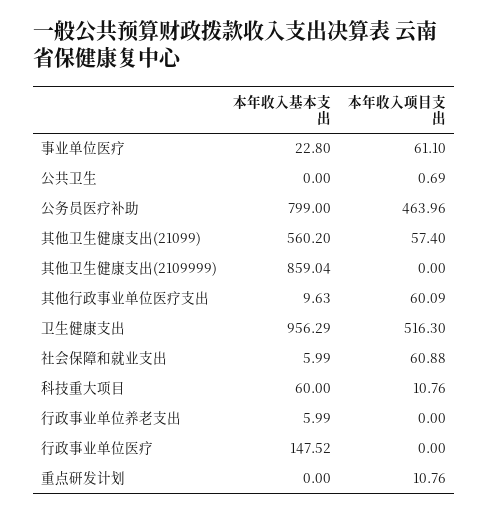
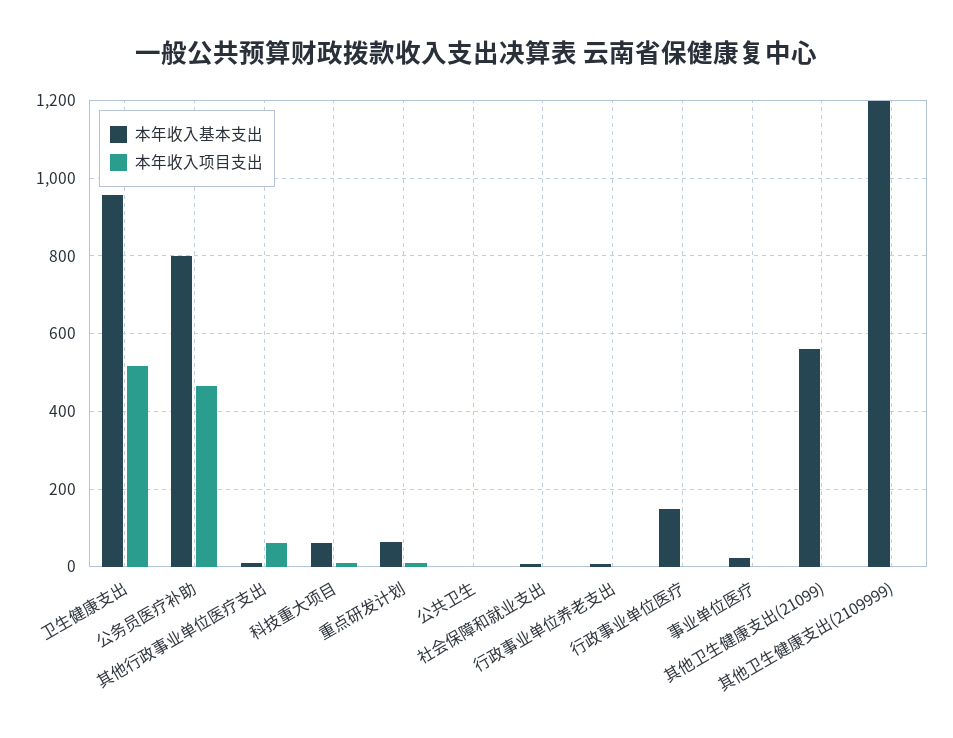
本年收入项目支出, 事业单位医疗: 61.1 -> 0
本年收入项目支出, 其他卫生健康支出(21099): 57.4 -> 0
本年收入基本支出, 其他卫生健康支出(2109999): 859.04 -> 1200
本年收入项目支出, 社会保障和就业支出: 60.88 -> 0
本年收入基本支出, 重点研发计划: 0 -> 60

